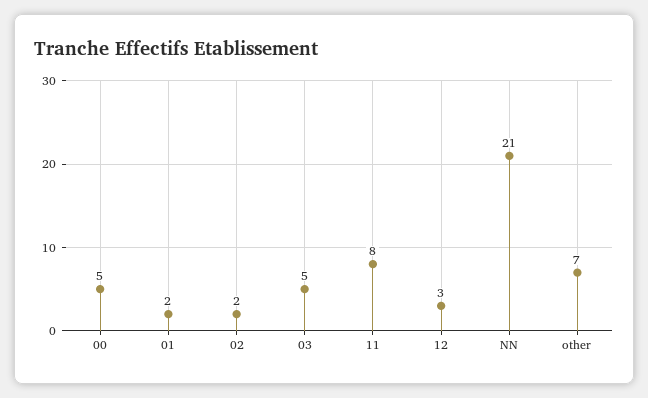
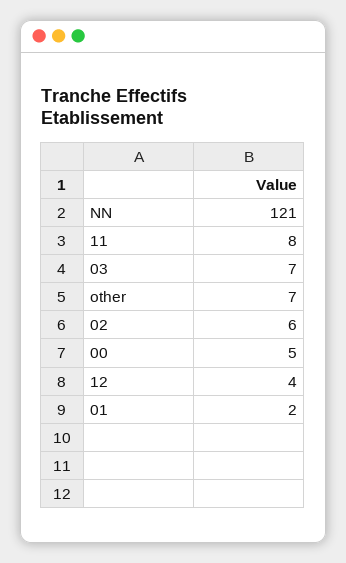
02: 2 -> 6
03: 5 -> 7
12: 3 -> 4
NN: 21 -> 121

